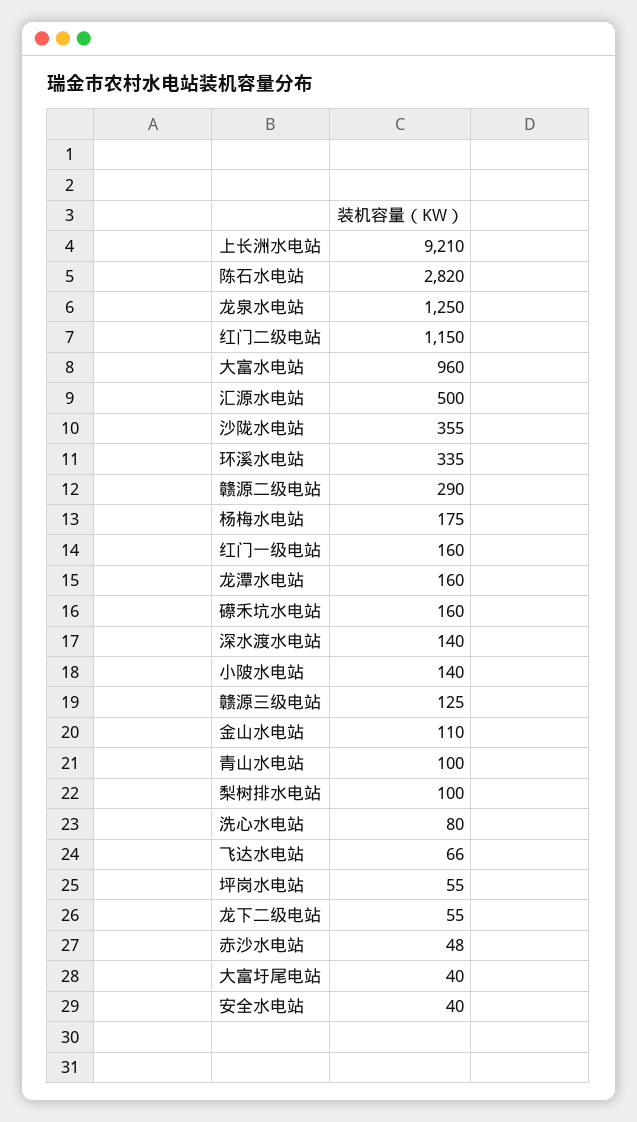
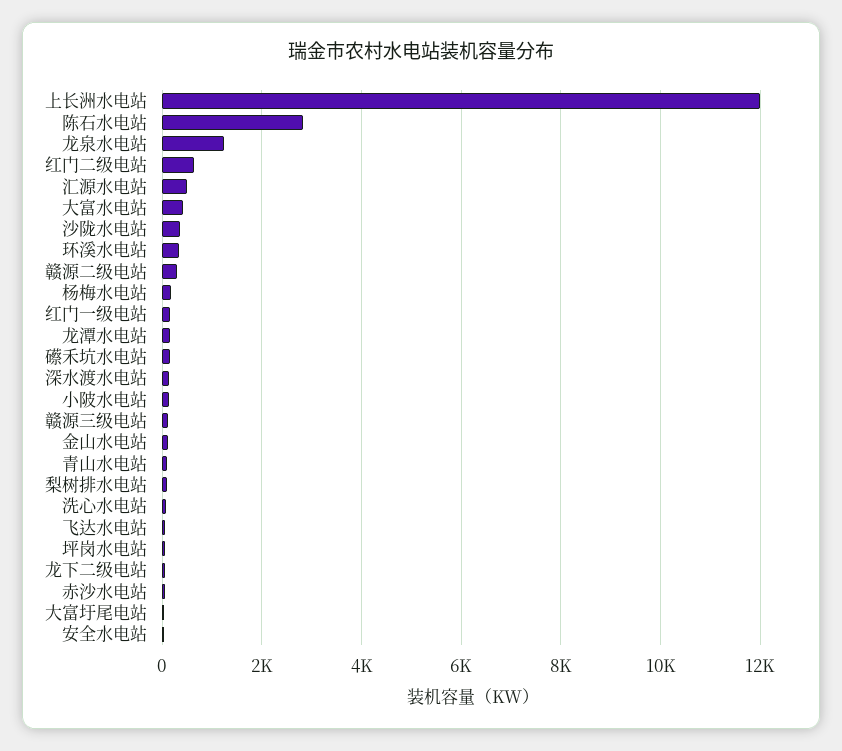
上长洲水电站: 9210 -> 12000
红门二级电站: 1150 -> 600
大富水电站: 960 -> 400

